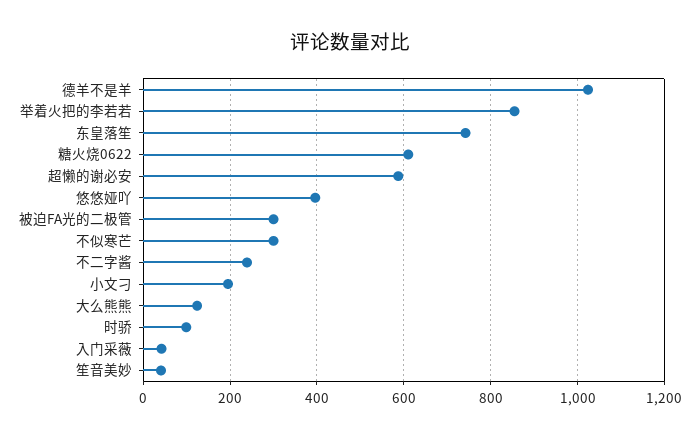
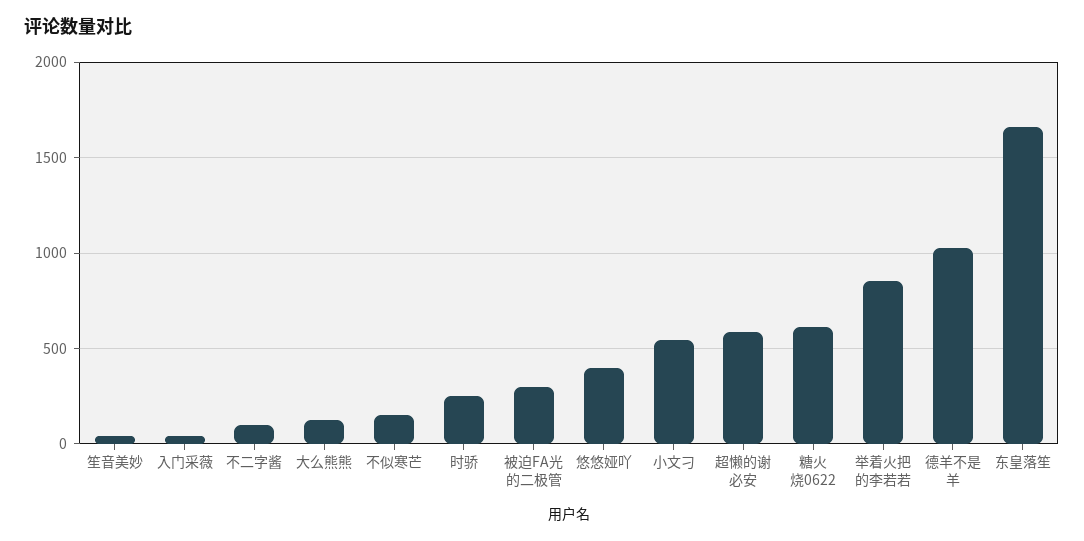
东皇落笙: 740 -> 1650
不似寒芒: 300 -> 150
不二字酱: 240 -> 100
小文刁: 200 -> 550
时骄: 100 -> 250

